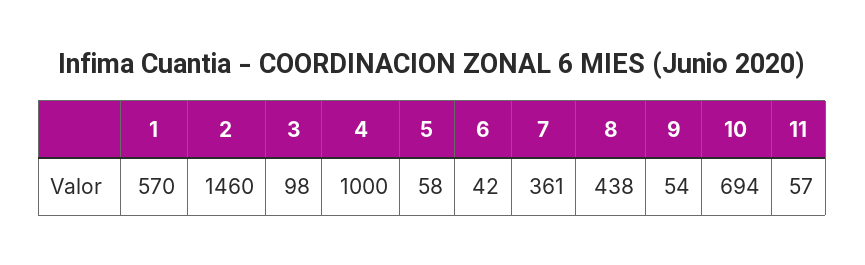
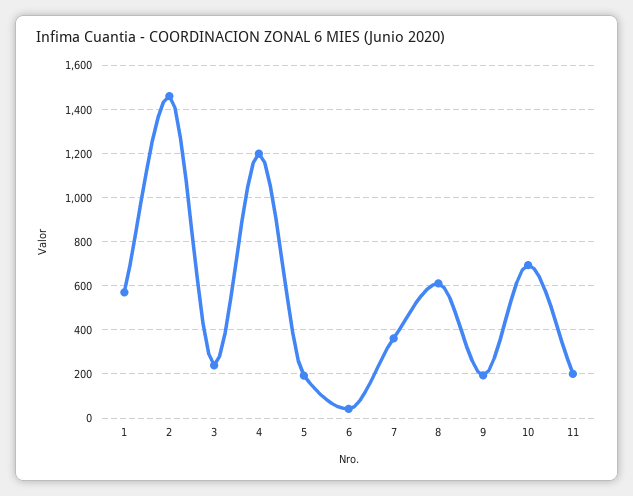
3: 98 -> 250
4: 1000 -> 1200
5: 58 -> 200
8: 438 -> 600
9: 54 -> 200
11: 57 -> 200

